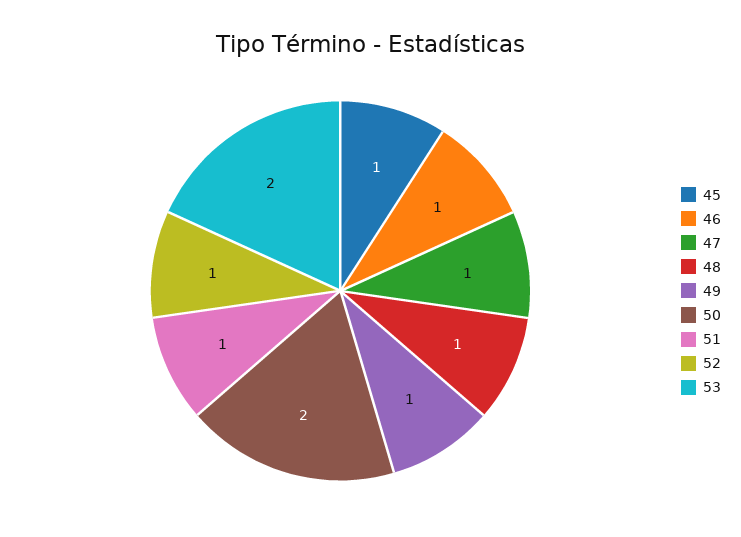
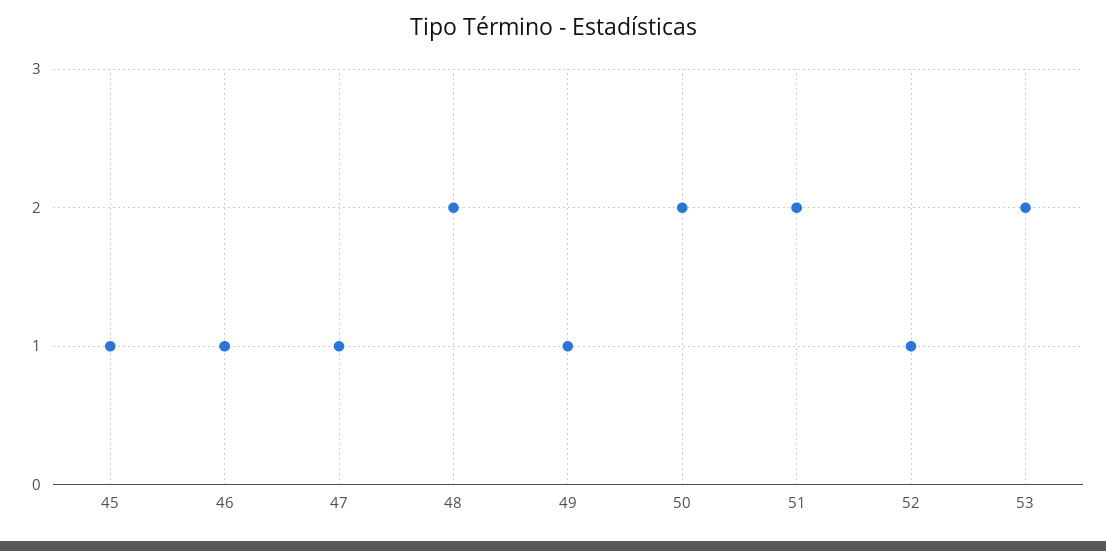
48: 1 -> 2
51: 1 -> 2

